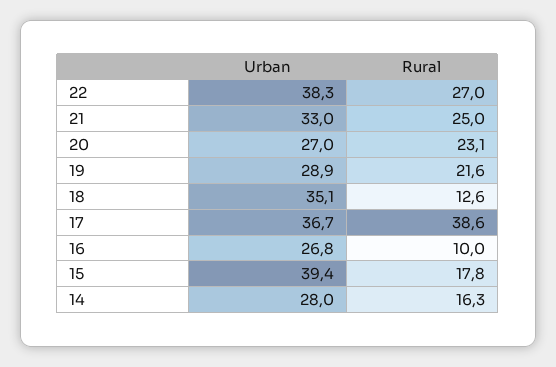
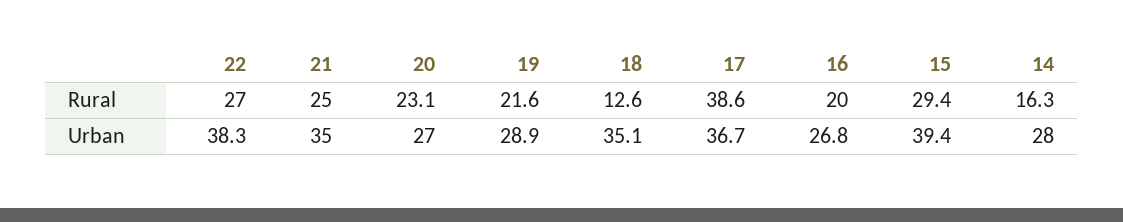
Urban, 21: 33 -> 35
Rural, 16: 10 -> 20
Rural, 15: 17.8 -> 29.4

